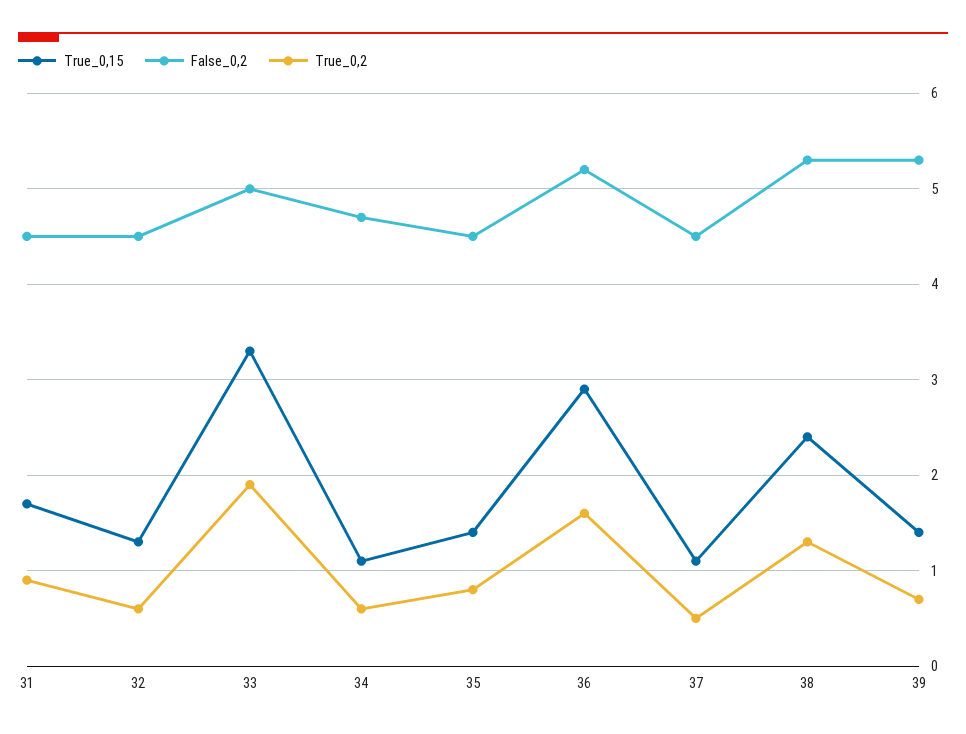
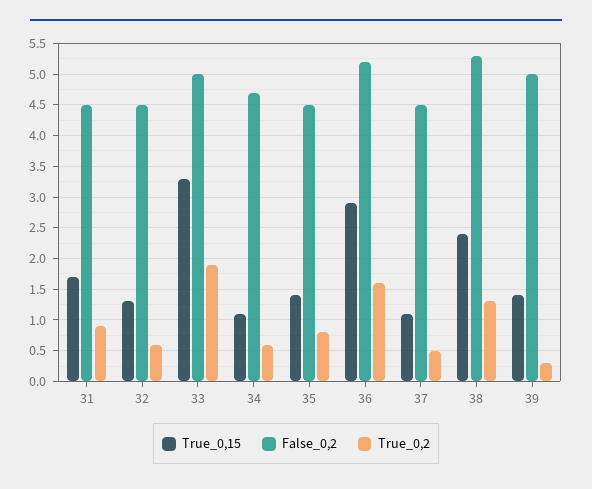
False_0,2, 39: 5.3 -> 5
True_0,2, 39: 0.7 -> 0.3

